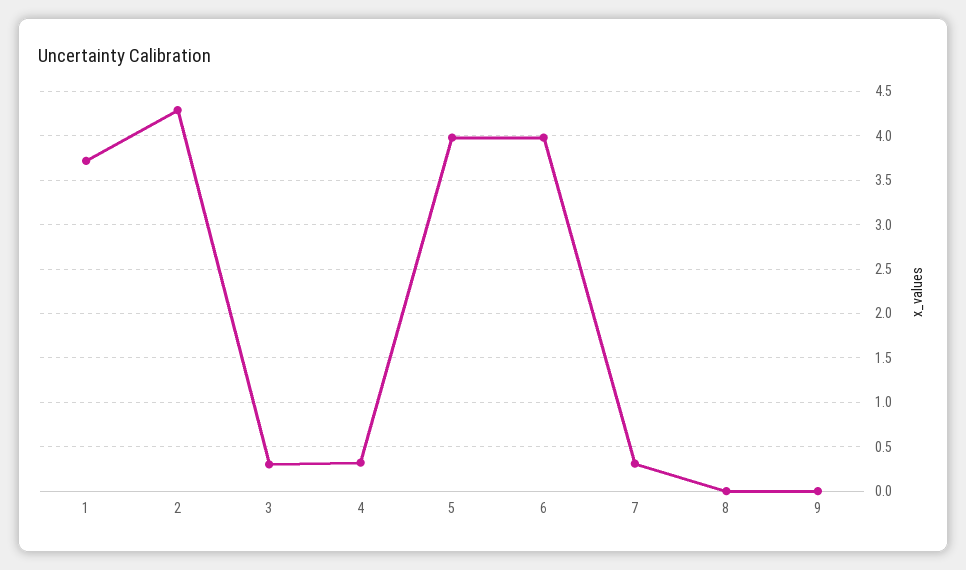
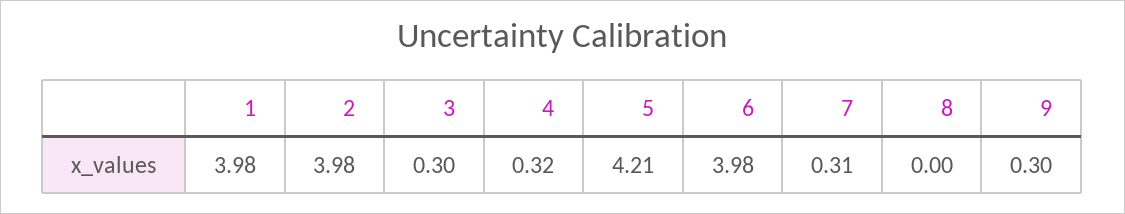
1: 3.7 -> 3.98
2: 4.3 -> 3.98
5: 4 -> 4.21
9: 0 -> 0.3

